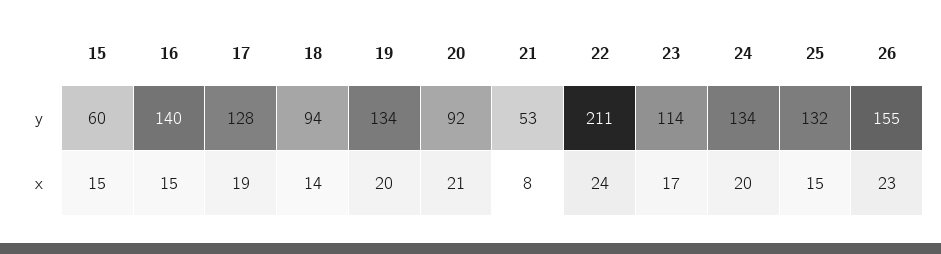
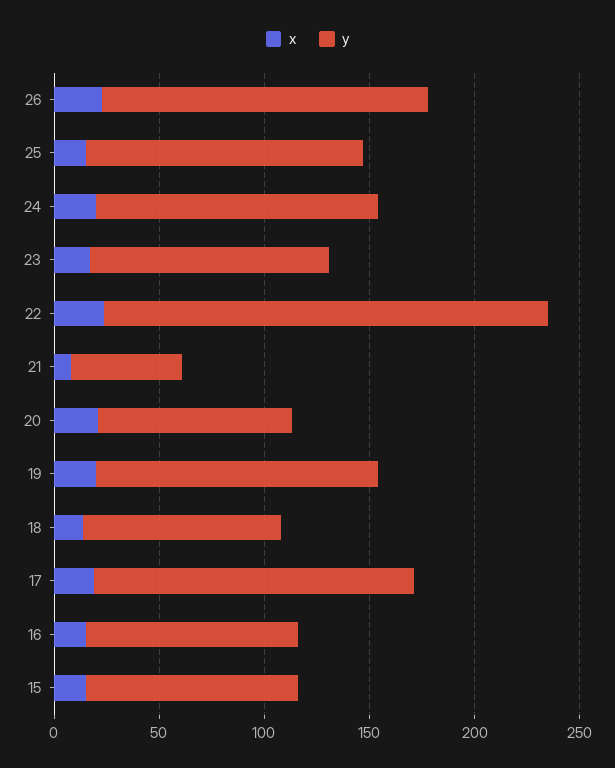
y, 15: 60 -> 100
y, 16: 140 -> 100
y, 17: 128 -> 150

